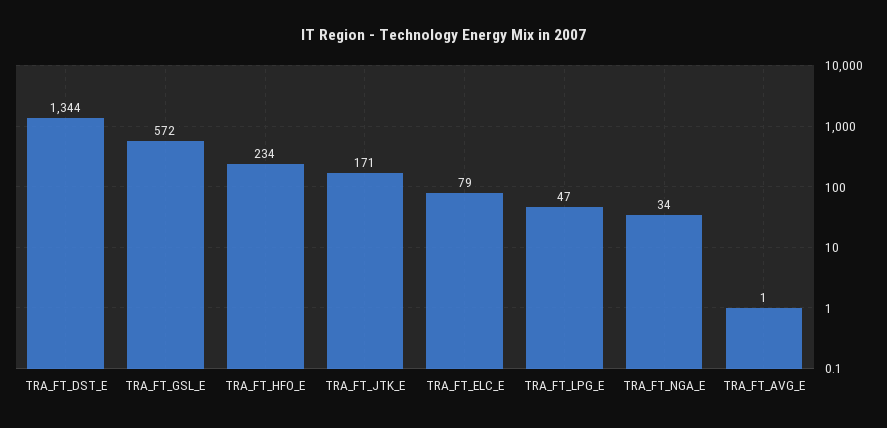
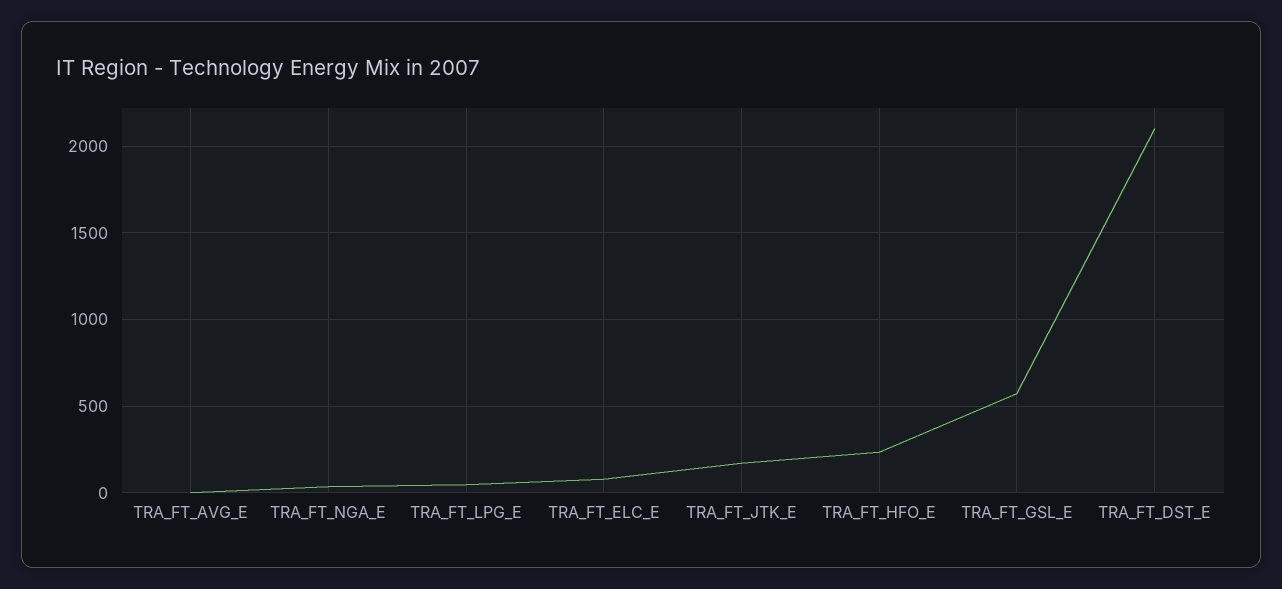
TRA_FT_DST_E: 1344 -> 2100

